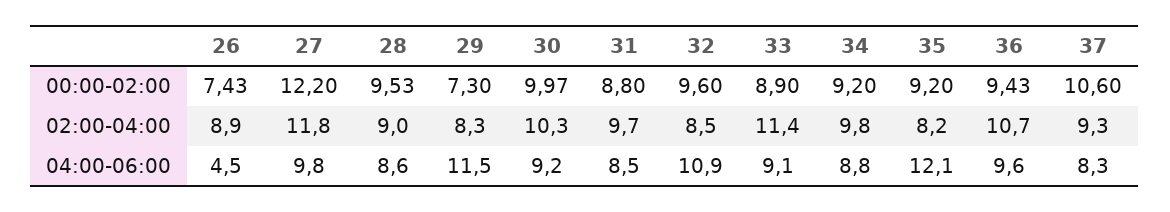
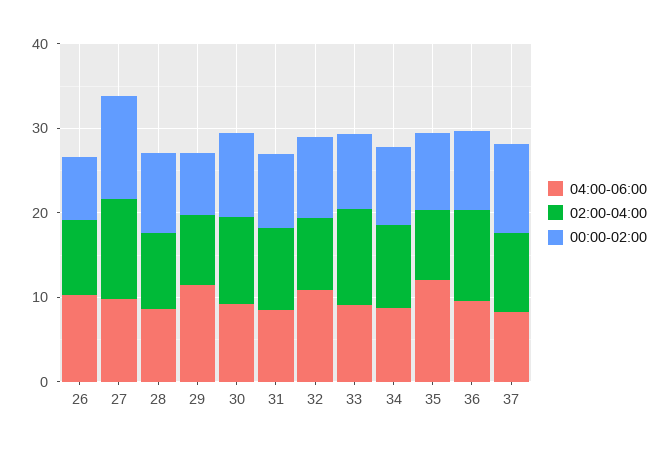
04:00-06:00, 26: 4.5 -> 10

